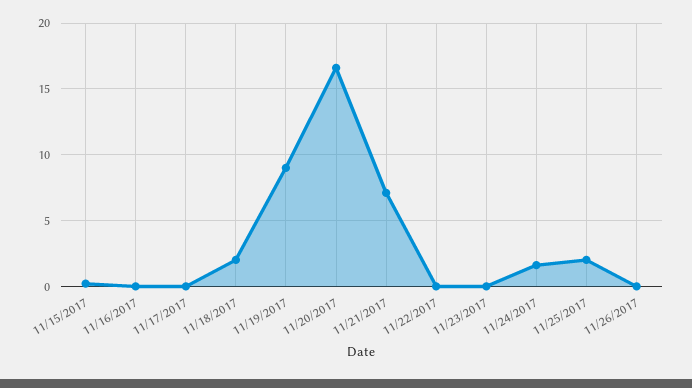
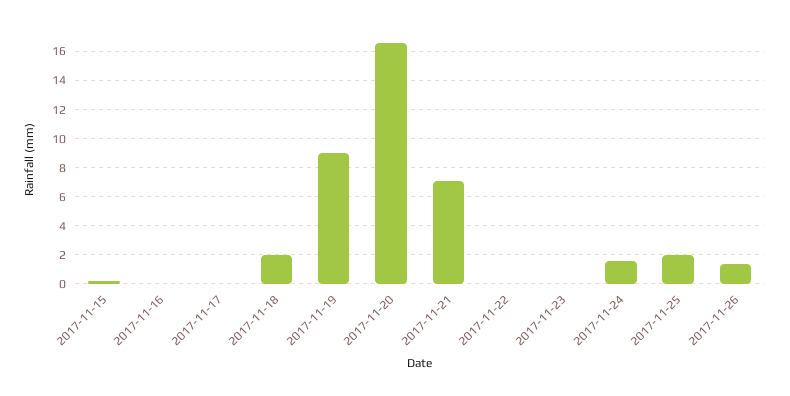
11/26/2017: 0 -> 1.5

